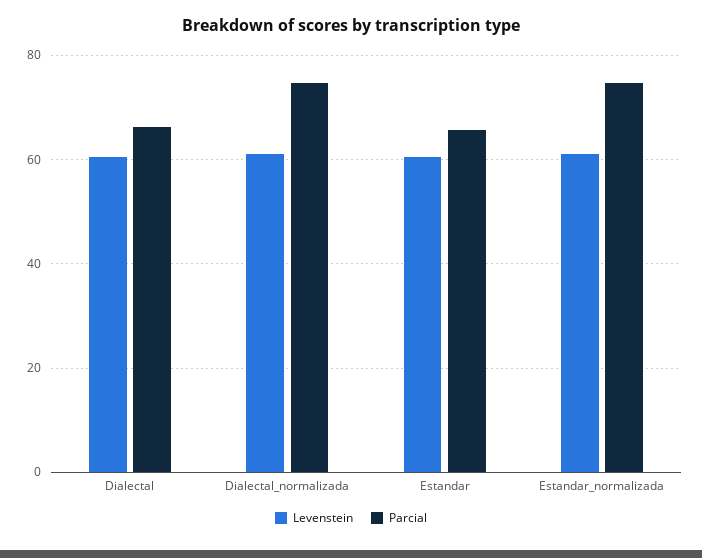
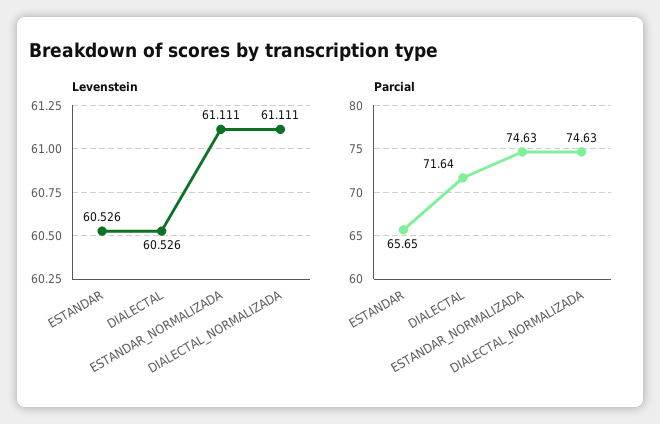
Parcial, Dialectal: 66 -> 71.64

